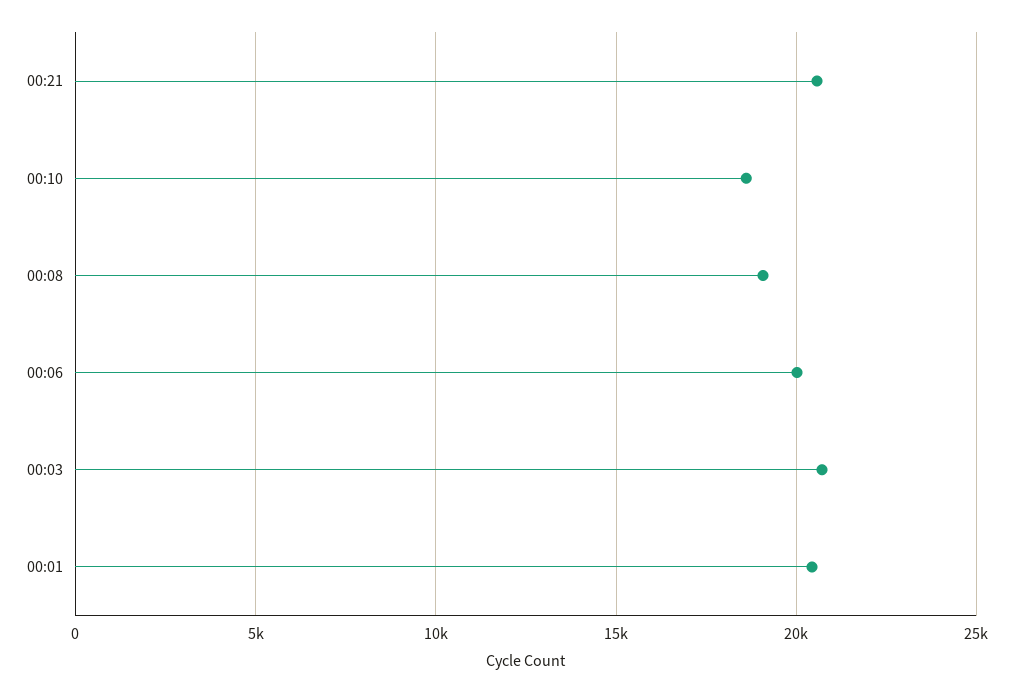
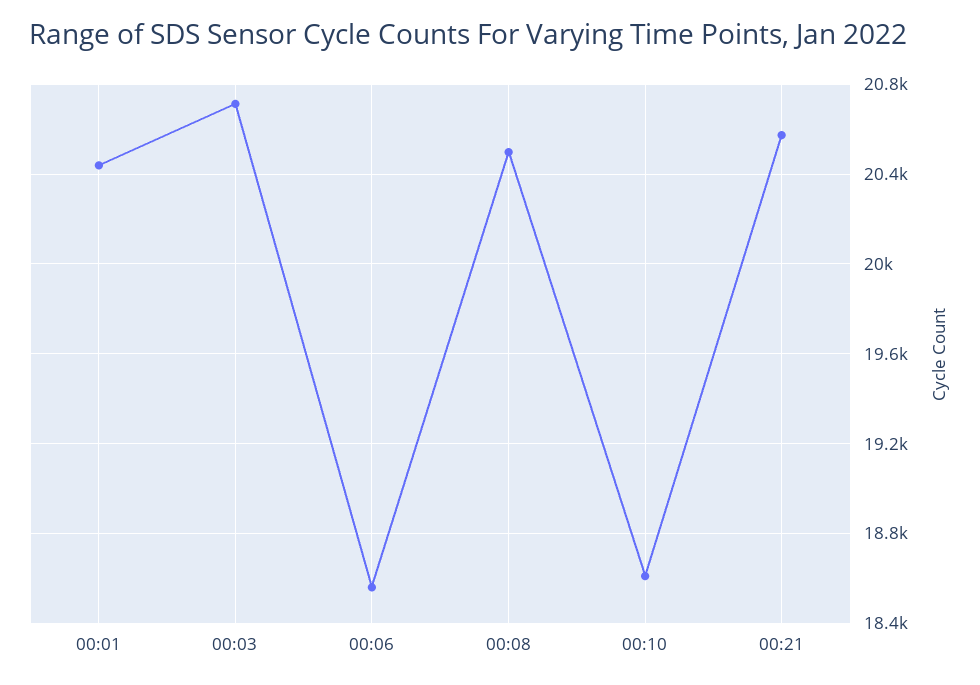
00:08: 19000 -> 20500
00:06: 20000 -> 18550

